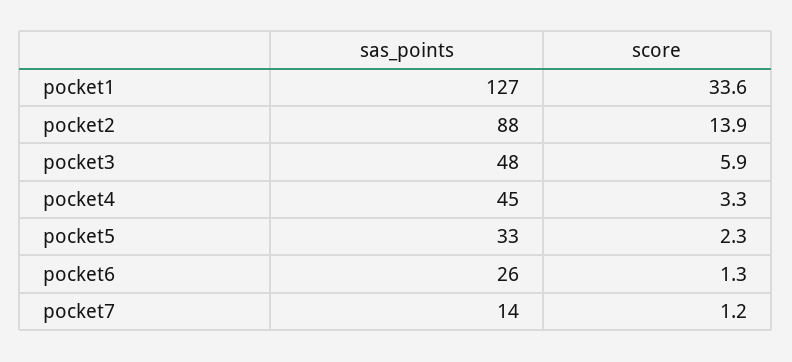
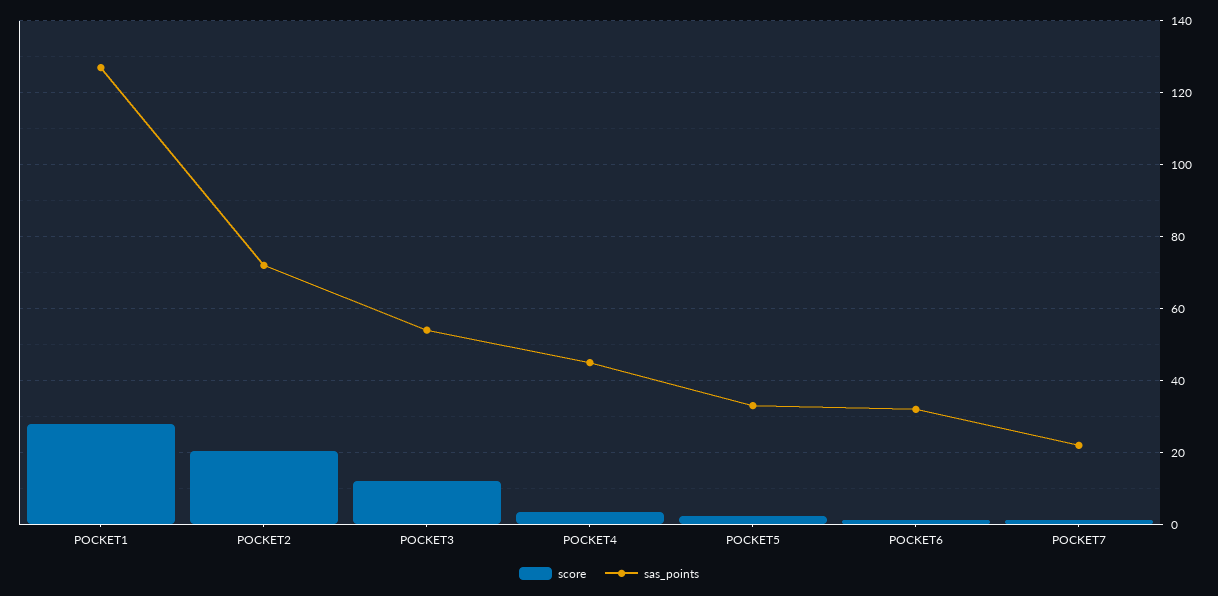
score, pocket1: 33.6 -> 28
sas_points, pocket2: 88 -> 72
score, pocket2: 13.9 -> 20
sas_points, pocket3: 48 -> 54
score, pocket3: 5.9 -> 12
sas_points, pocket6: 26 -> 32
sas_points, pocket7: 14 -> 22

